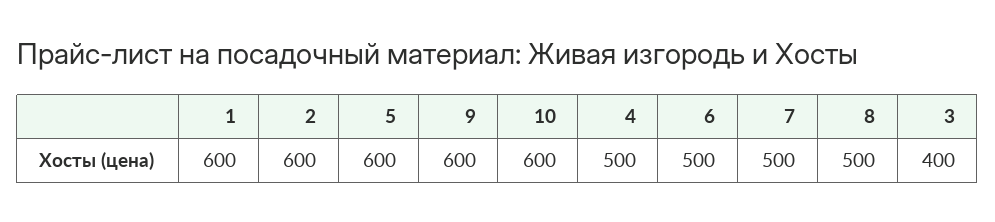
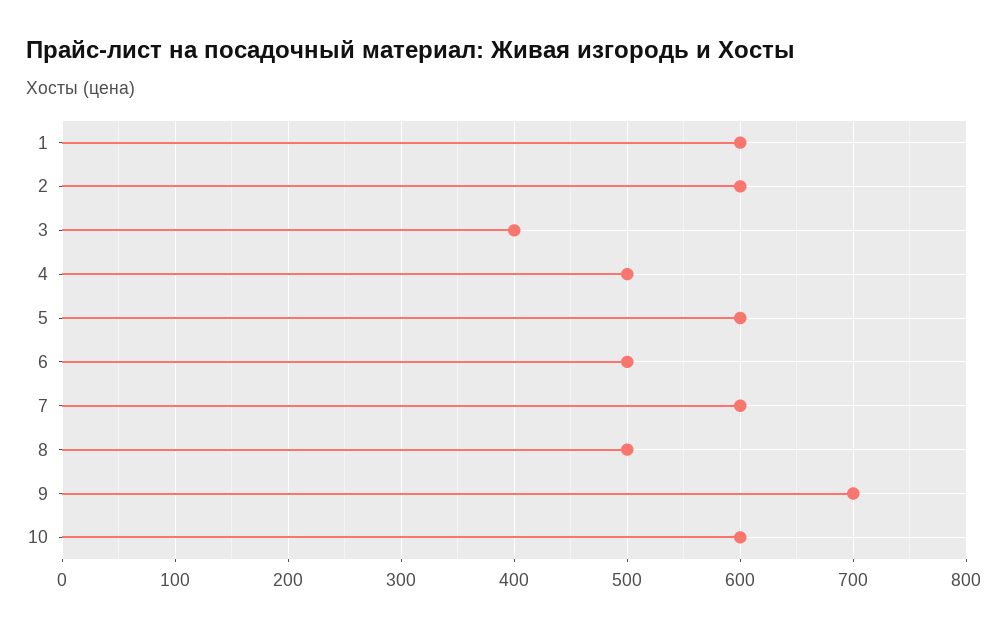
9: 600 -> 700
7: 500 -> 600

